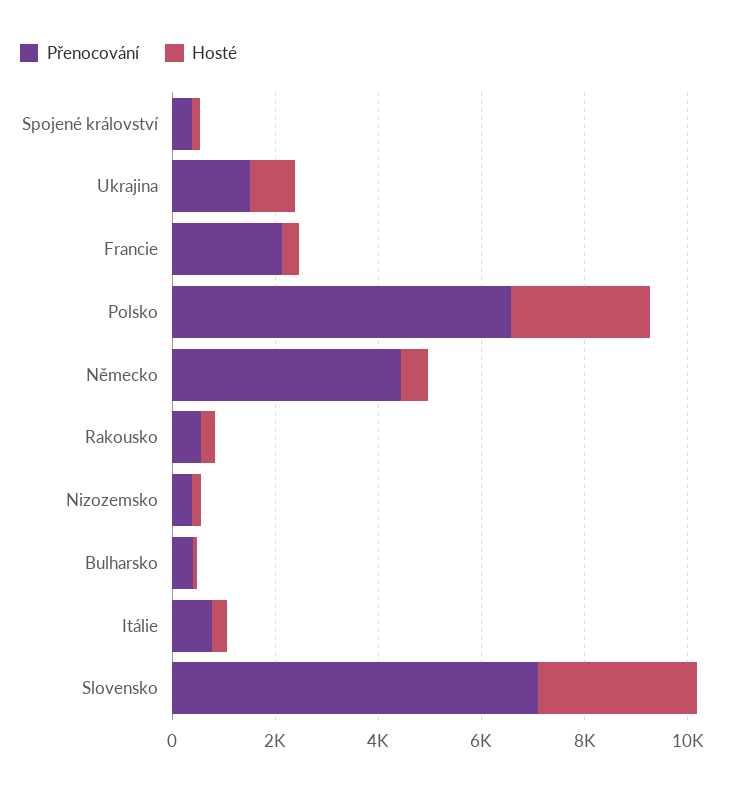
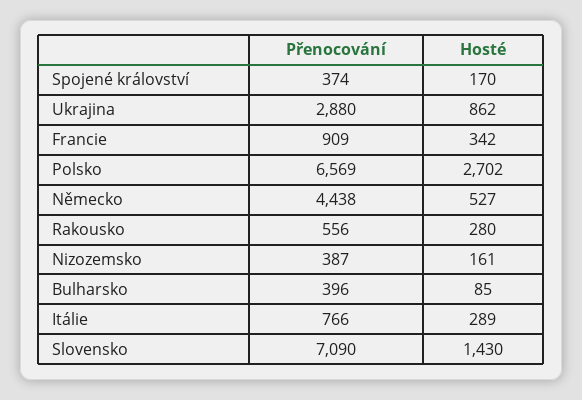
Přenocování, Ukrajina: 1500 -> 2880
Přenocování, Francie: 2000 -> 909
Hosté, Slovensko: 3000 -> 1430

